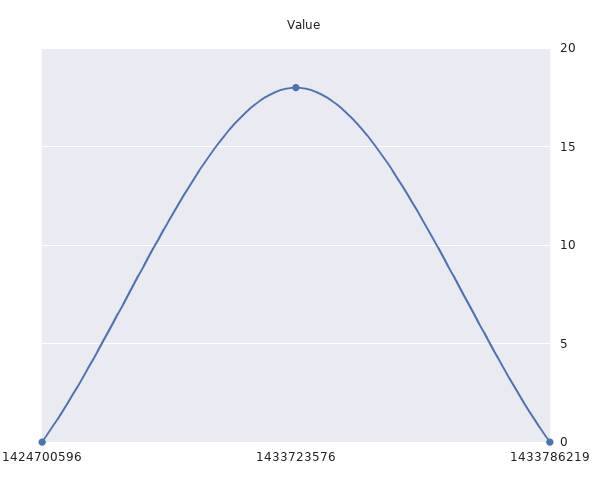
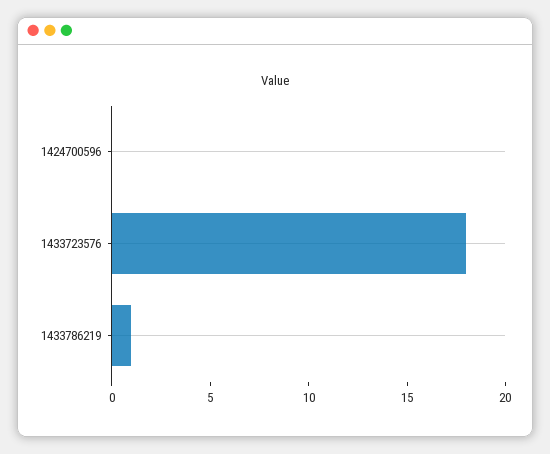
1433786219: 0 -> 1

